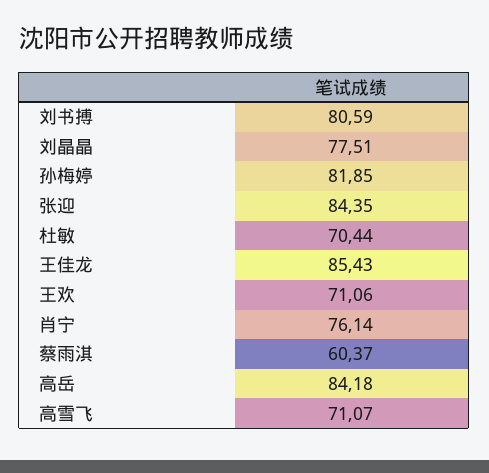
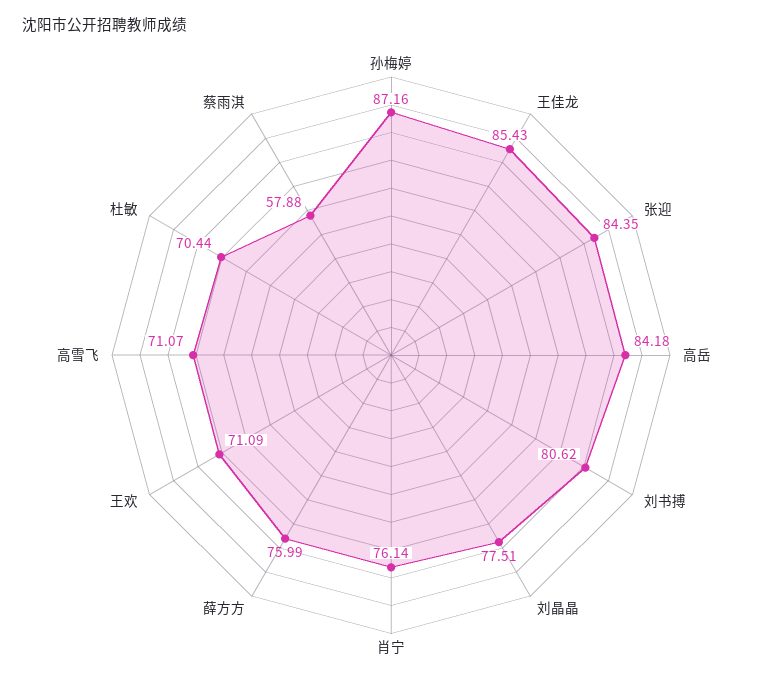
刘书搏: 80.59 -> 80.62
孙梅婷: 81.85 -> 87.16
王欢: 71.06 -> 71.09
蔡雨淇: 60.37 -> 57.88
薛方方: none -> 75.99

